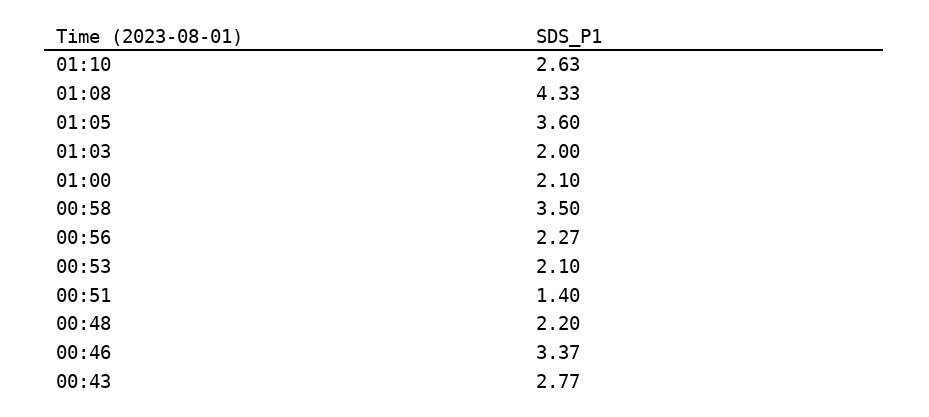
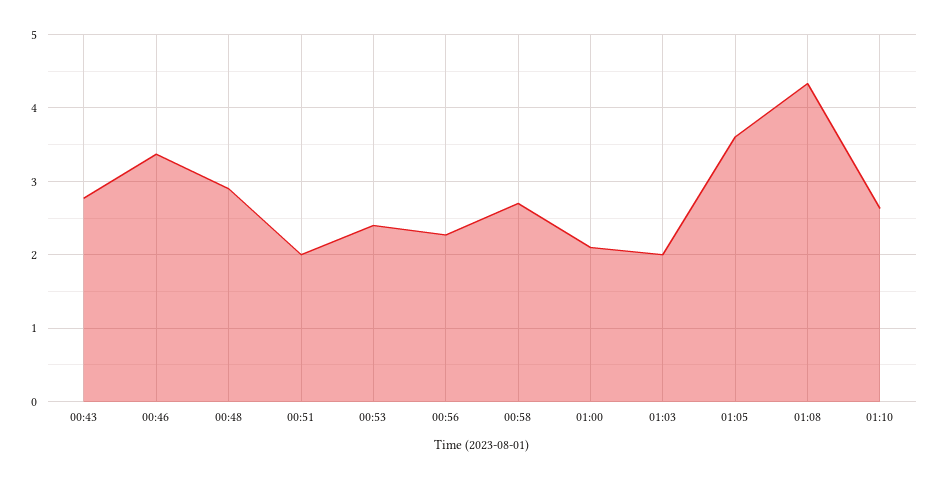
00:58: 3.5 -> 2.7
00:53: 2.1 -> 2.4
00:51: 1.4 -> 2
00:48: 2.2 -> 2.9

